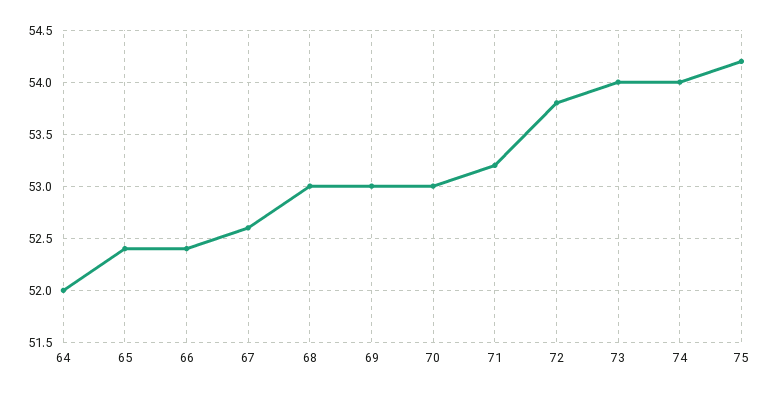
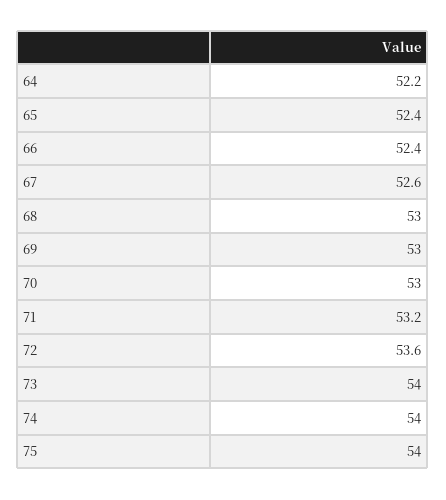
64: 52 -> 52.2
72: 53.8 -> 53.6
75: 54.2 -> 54

